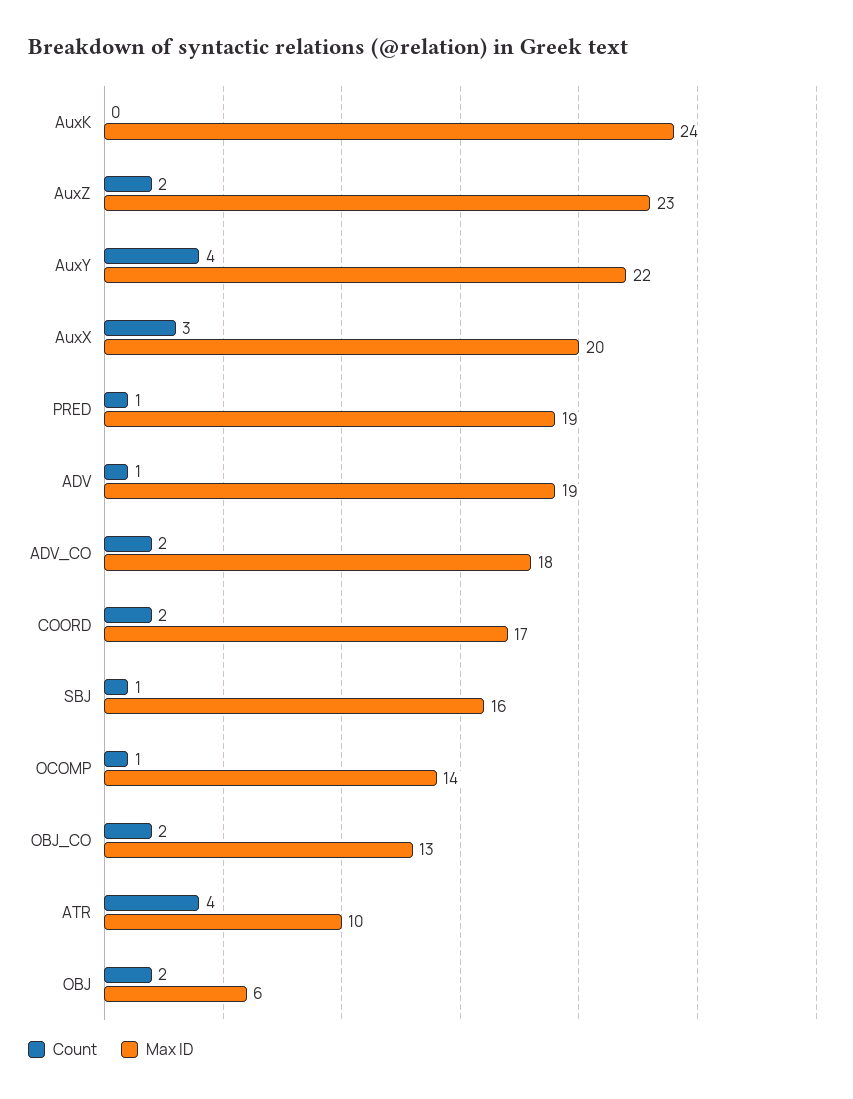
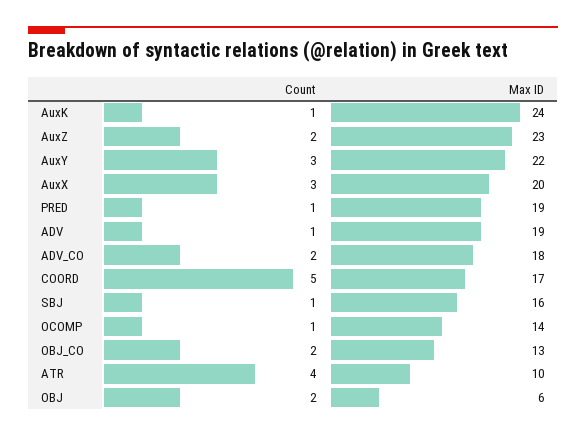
Count, AuxK: 0 -> 1
Count, AuxY: 4 -> 3
Count, COORD: 2 -> 5

